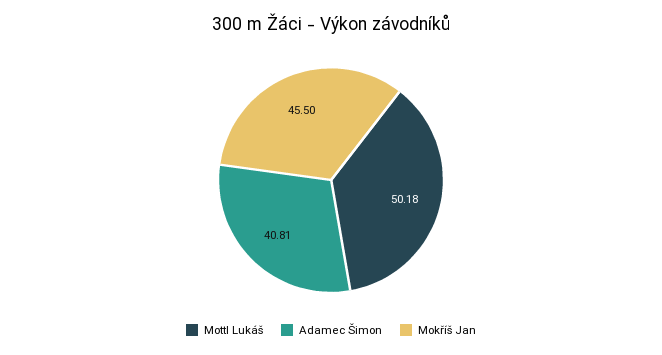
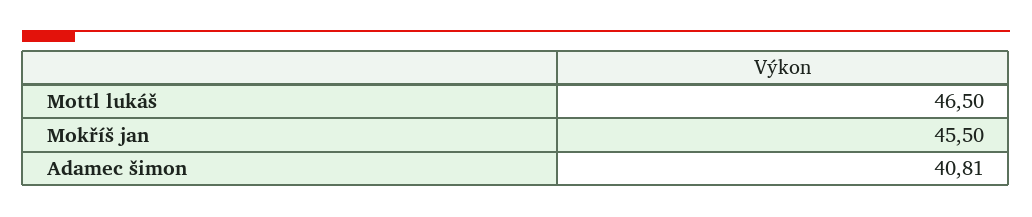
Mottl Lukáš: 50.18 -> 46.5

